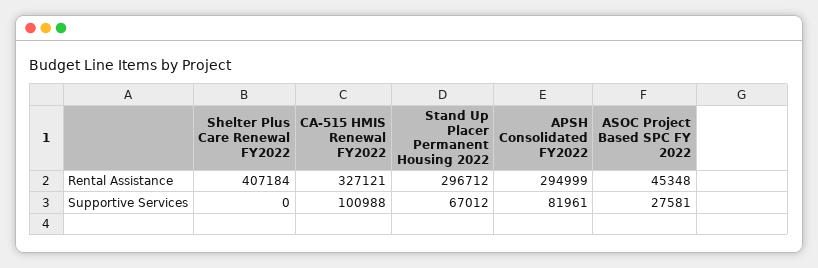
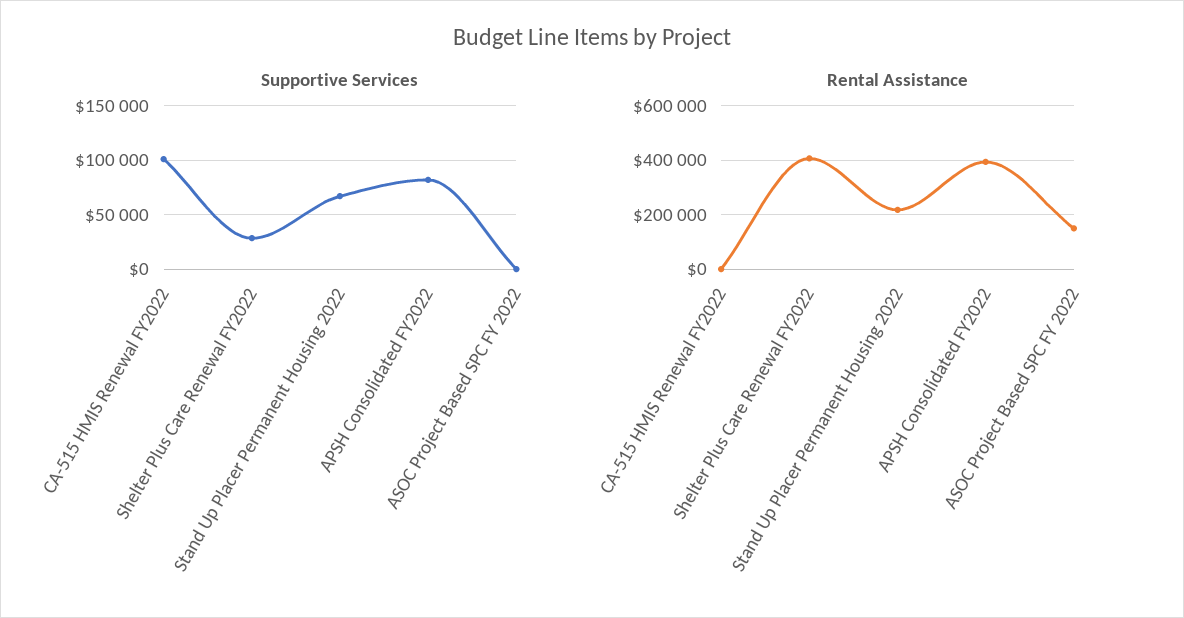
Rental Assistance, CA-515 HMIS Renewal FY2022: 327121 -> 0
Rental Assistance, Stand Up Placer Permanent Housing 2022: 296712 -> 225000
Rental Assistance, APSH Consolidated FY2022: 294999 -> 400000
Rental Assistance, ASOC Project Based SPC FY 2022: 45348 -> 150000
Supportive Services, Shelter Plus Care Renewal FY2022: 0 -> 30000
Supportive Services, ASOC Project Based SPC FY 2022: 27581 -> 0

